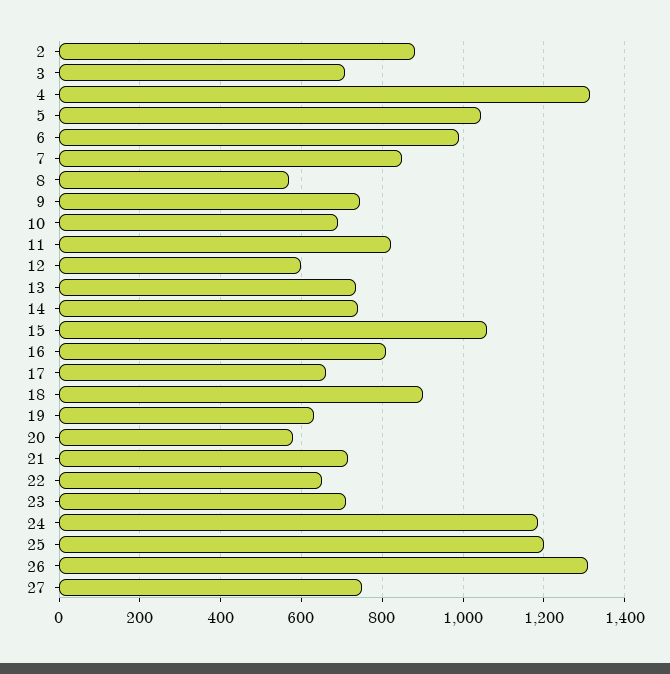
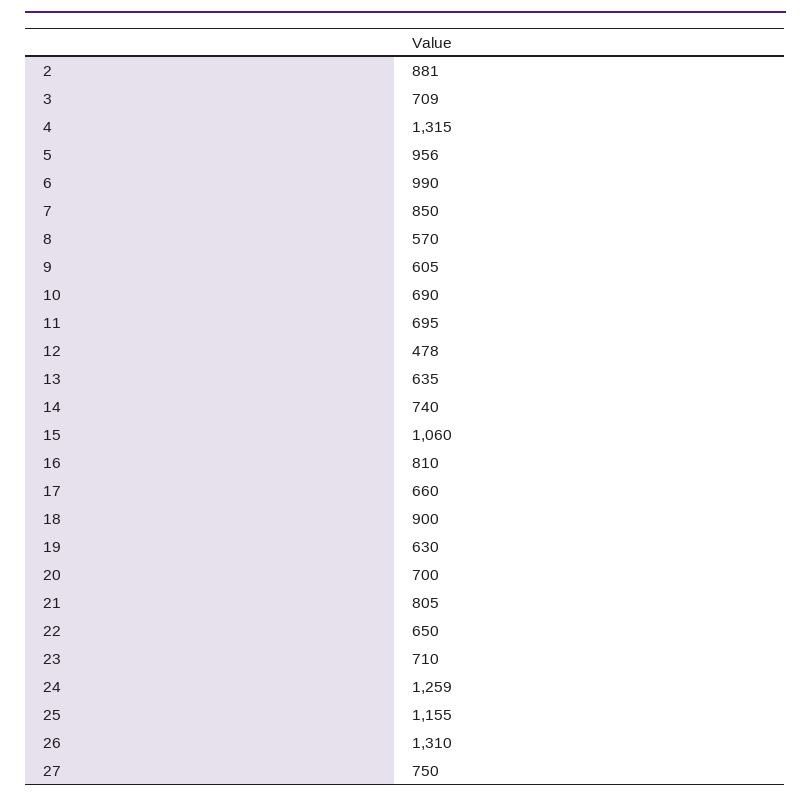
5: 1040 -> 956
9: 740 -> 605
11: 820 -> 695
12: 600 -> 478
13: 740 -> 635
20: 580 -> 700
21: 720 -> 805
24: 1180 -> 1259
25: 1200 -> 1155

